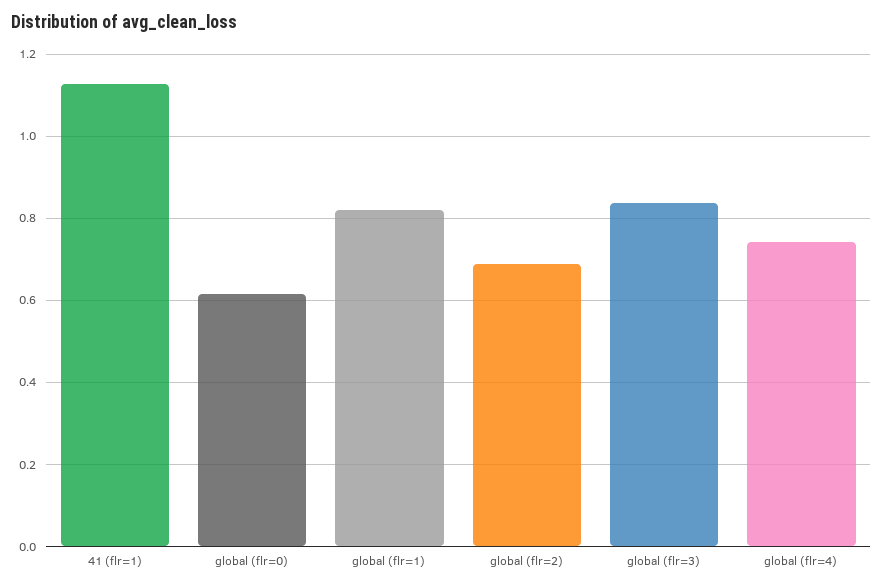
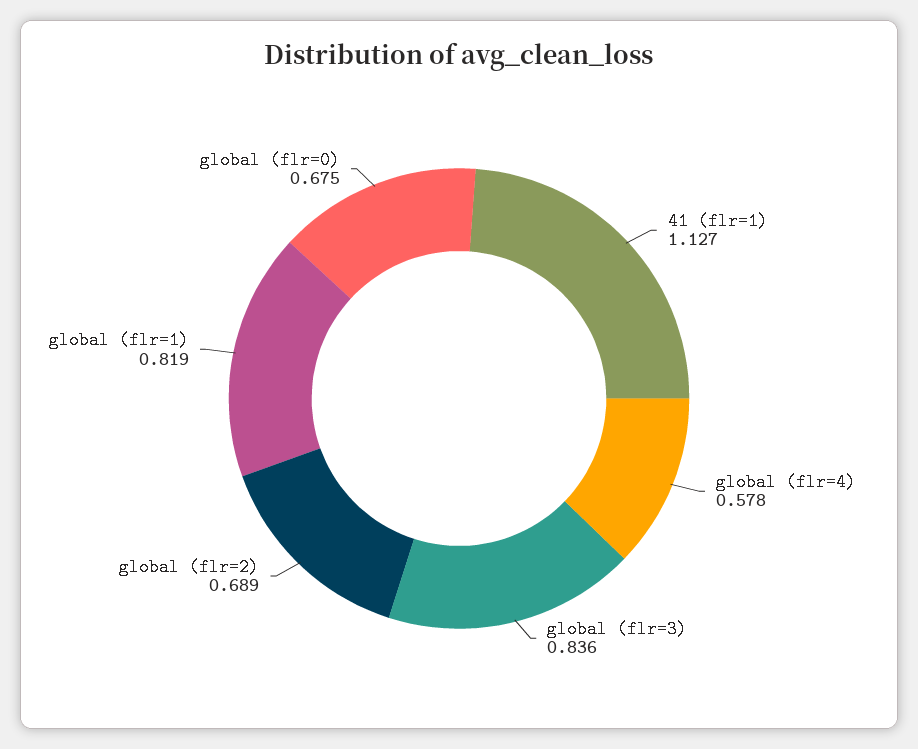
global (flr=0): 0.62 -> 0.675
global (flr=4): 0.74 -> 0.578

